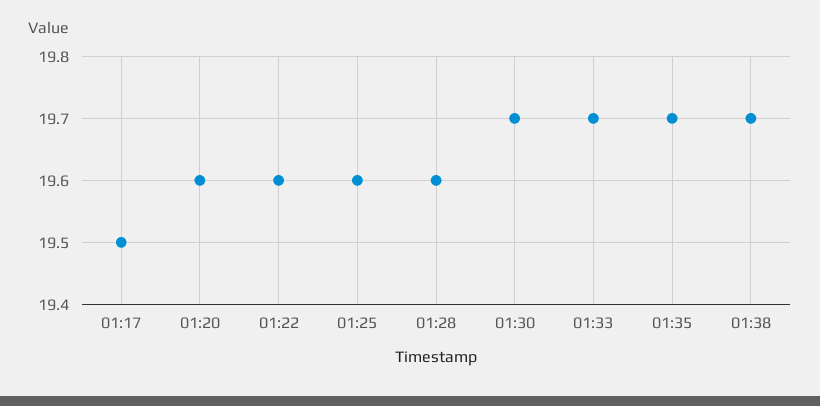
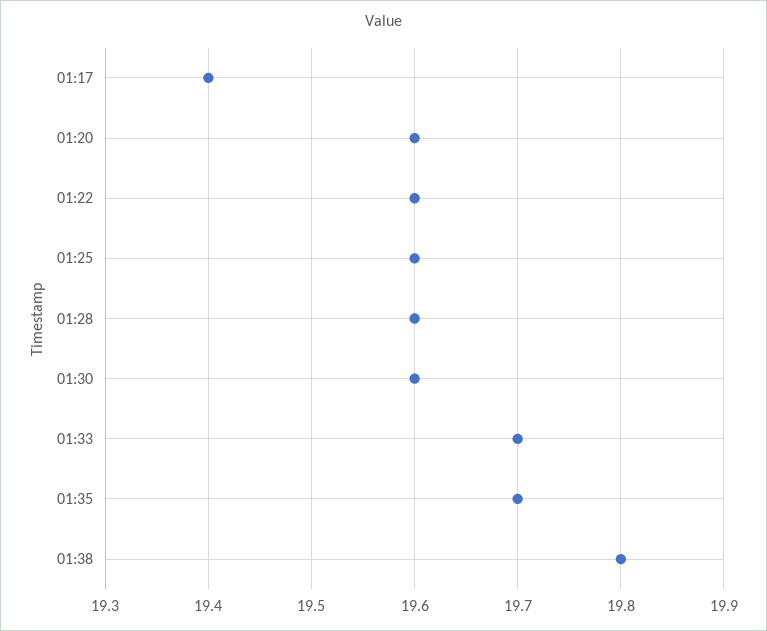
01:17: 19.5 -> 19.4
01:30: 19.7 -> 19.6
01:38: 19.7 -> 19.8

